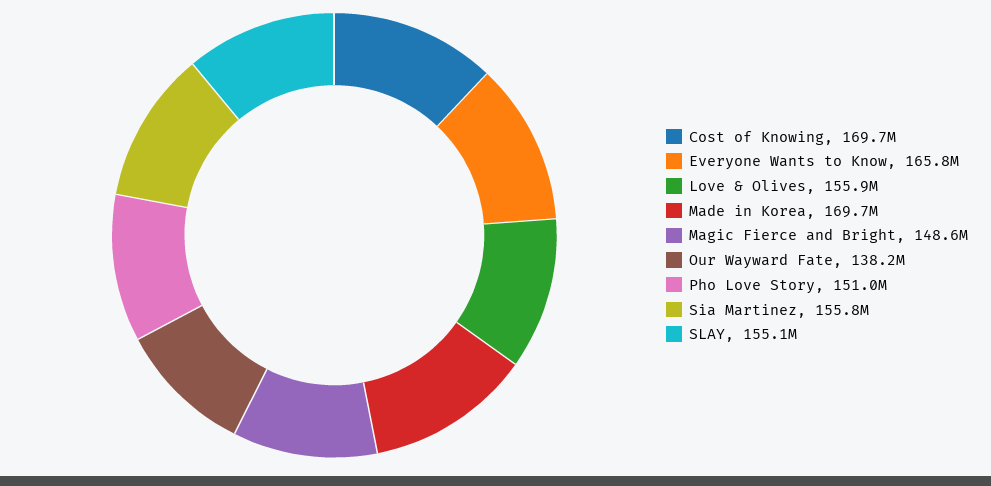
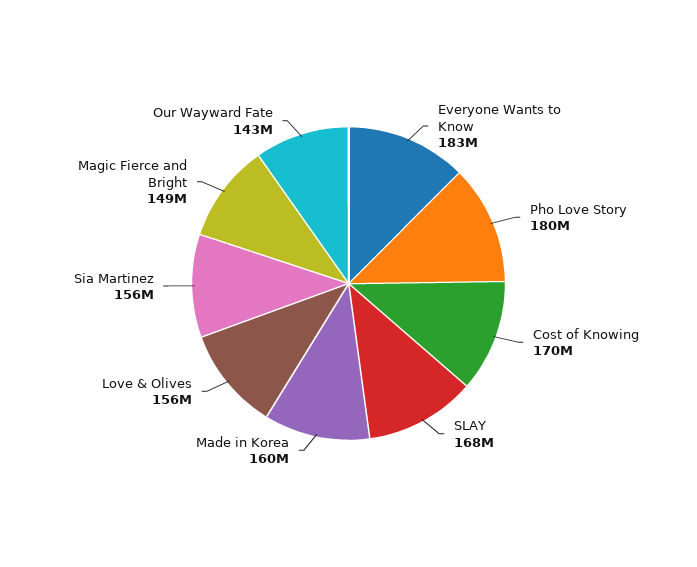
Everyone Wants to Know: 165800000 -> 183000000
Made in Korea: 169700000 -> 160000000
Our Wayward Fate: 138200000 -> 143000000
Pho Love Story: 151000000 -> 180000000
SLAY: 155100000 -> 168000000

